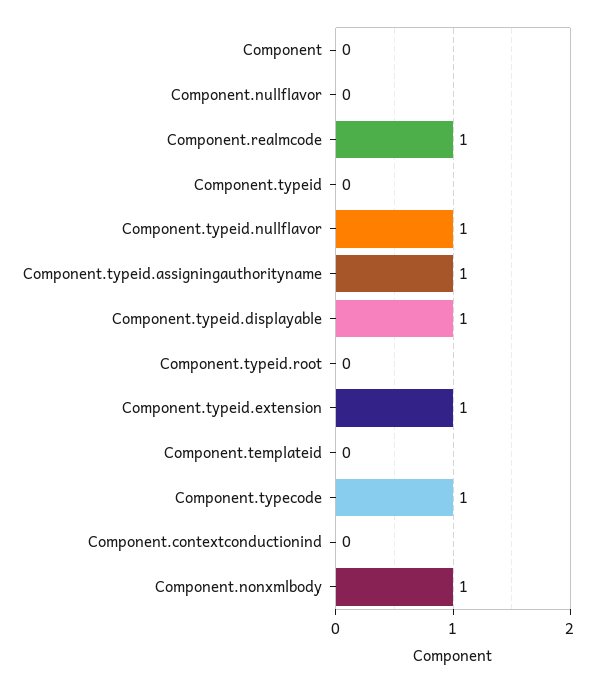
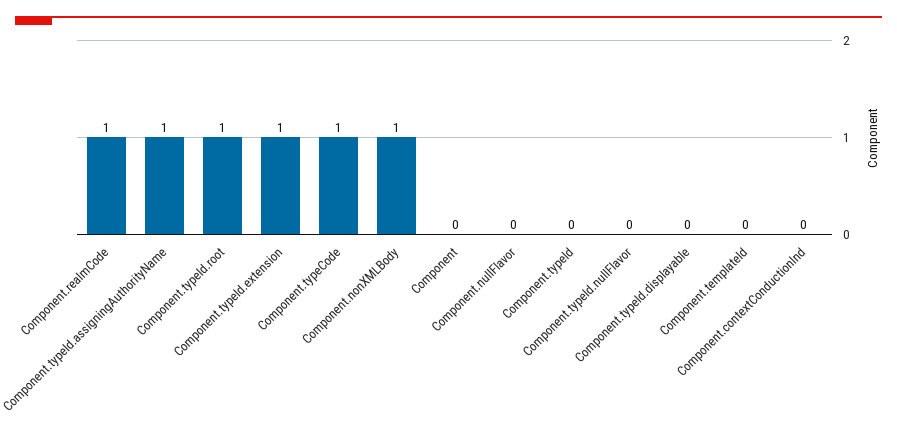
Component.typeid.nullflavor: 1 -> 0
Component.typeid.displayable: 1 -> 0
Component.typeid.root: 0 -> 1

